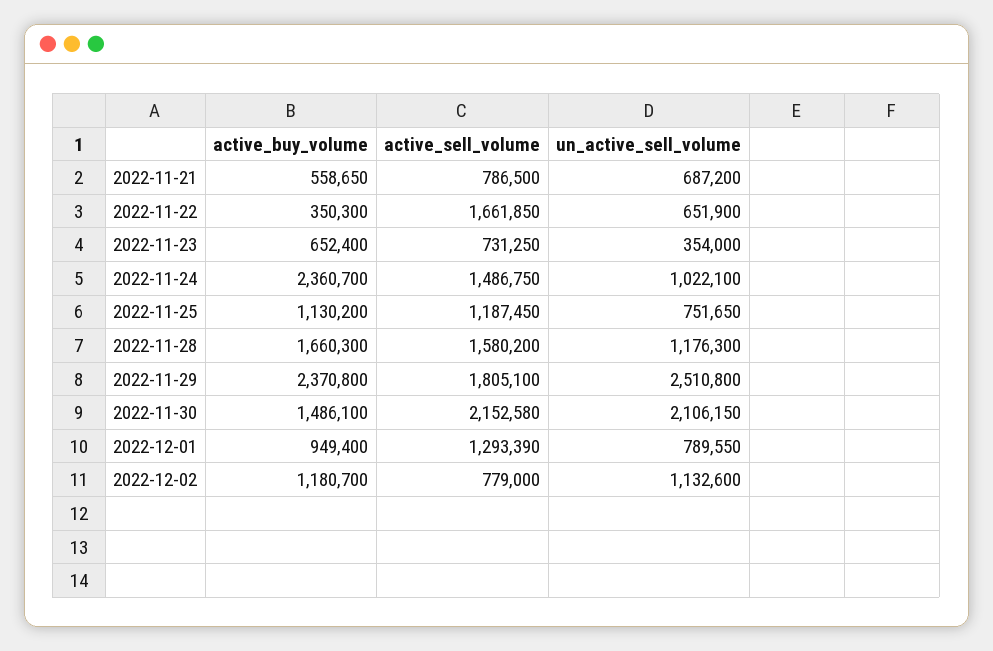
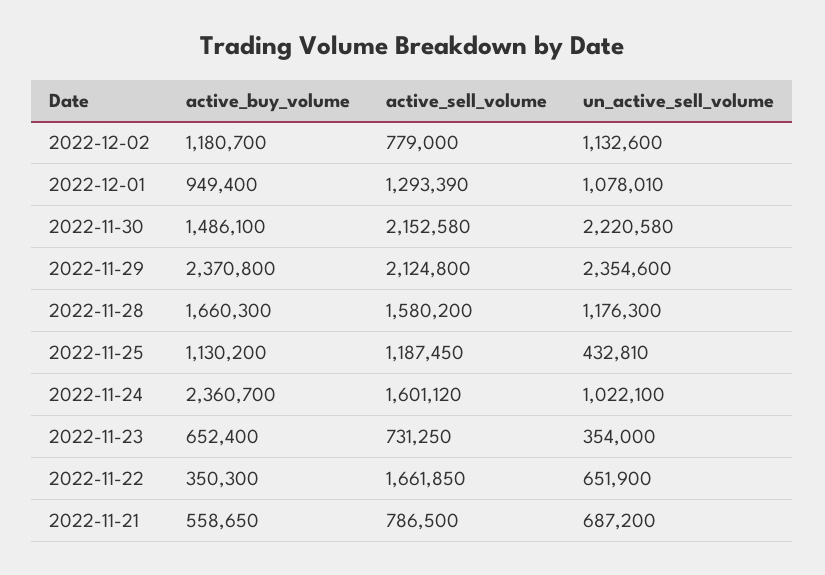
active_sell_volume, 2022-11-24: 1486750 -> 1601120
un_active_sell_volume, 2022-11-25: 751650 -> 432810
active_sell_volume, 2022-11-29: 1805100 -> 2124800
un_active_sell_volume, 2022-11-29: 2510800 -> 2354600
un_active_sell_volume, 2022-11-30: 2106150 -> 2220580
un_active_sell_volume, 2022-12-01: 789550 -> 1078010

